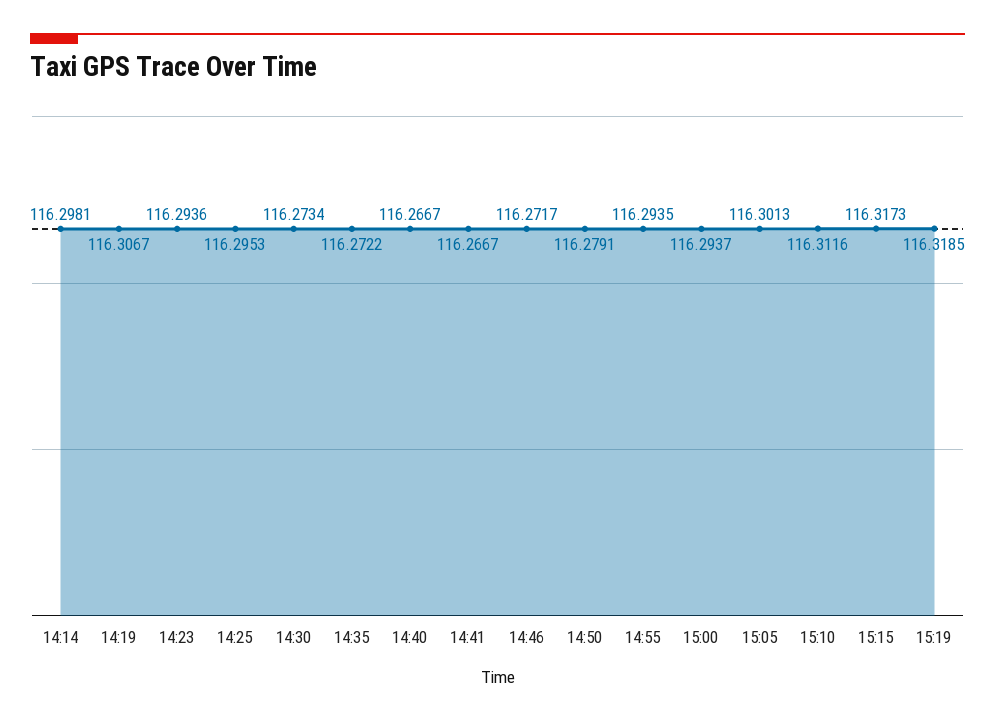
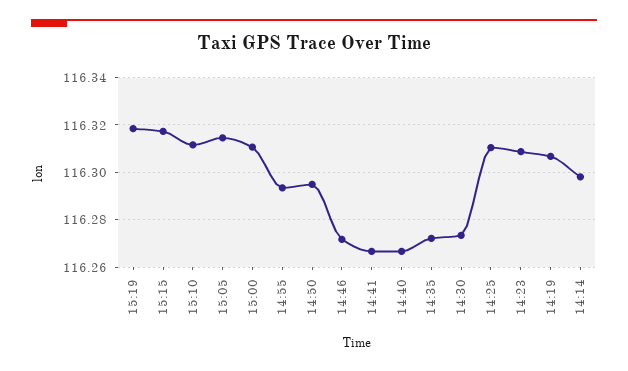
14:23: 116.2936 -> 116.31
14:25: 116.2953 -> 116.31
14:50: 116.2791 -> 116.295
15:00: 116.2937 -> 116.31
15:05: 116.3013 -> 116.315

